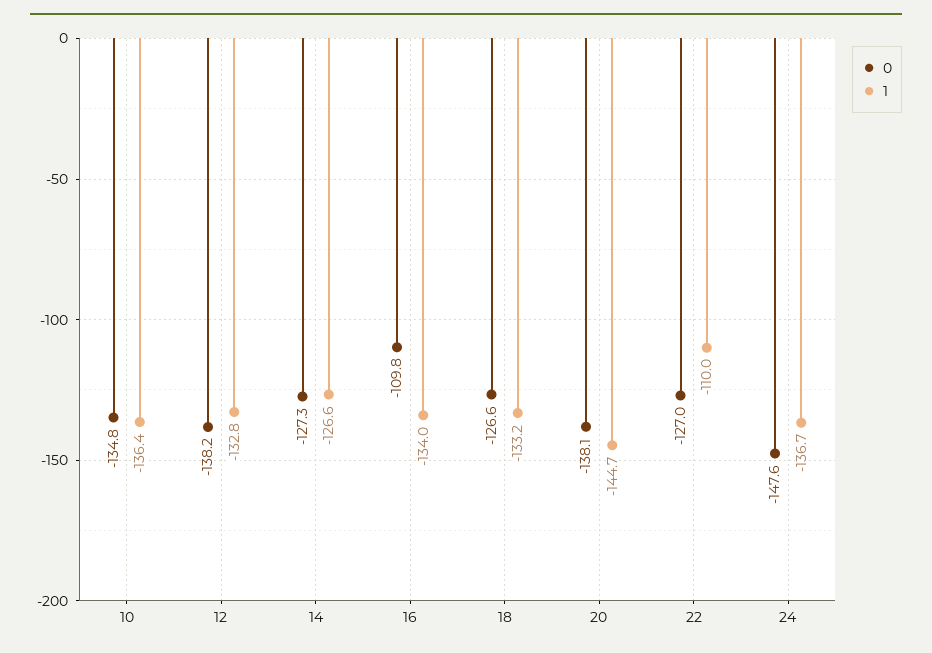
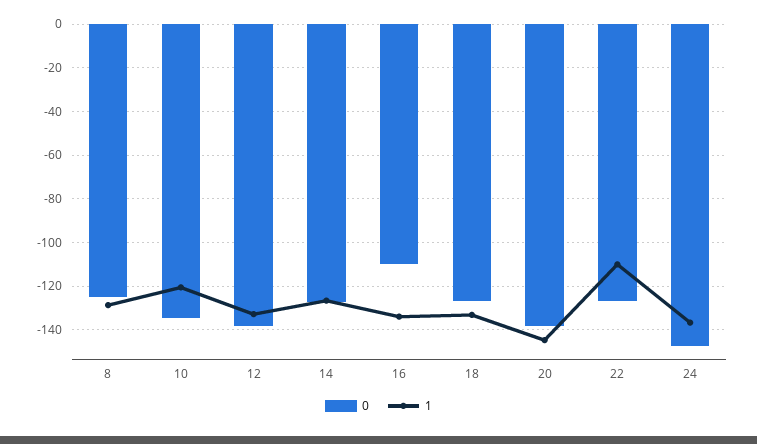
1, 10: -136.4 -> -120
0, 8: none -> -125
1, 8: none -> -130

